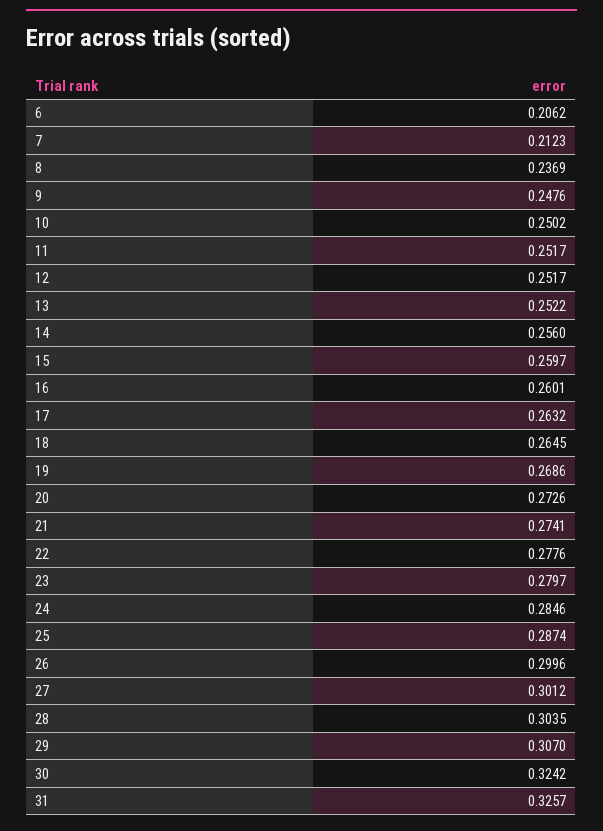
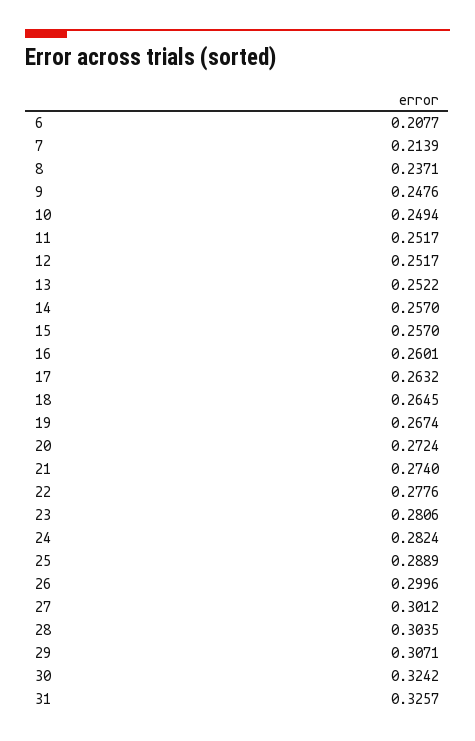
6: 0.2062 -> 0.2077
7: 0.2123 -> 0.2139
8: 0.2369 -> 0.2371
10: 0.2502 -> 0.2494
14: 0.256 -> 0.257
15: 0.2597 -> 0.257
19: 0.2686 -> 0.2674
20: 0.2726 -> 0.2724
21: 0.2741 -> 0.274
23: 0.2797 -> 0.2806
24: 0.2846 -> 0.2824
25: 0.2874 -> 0.2889
29: 0.307 -> 0.3071

